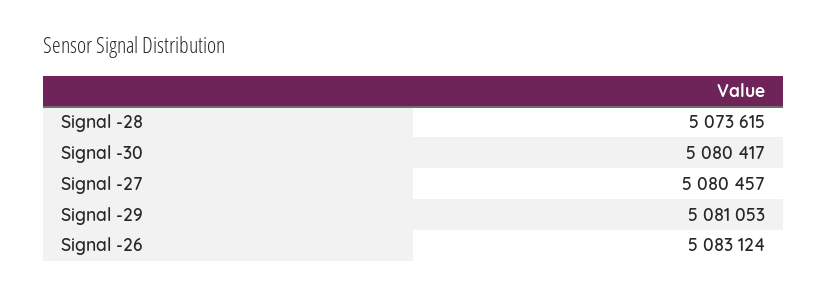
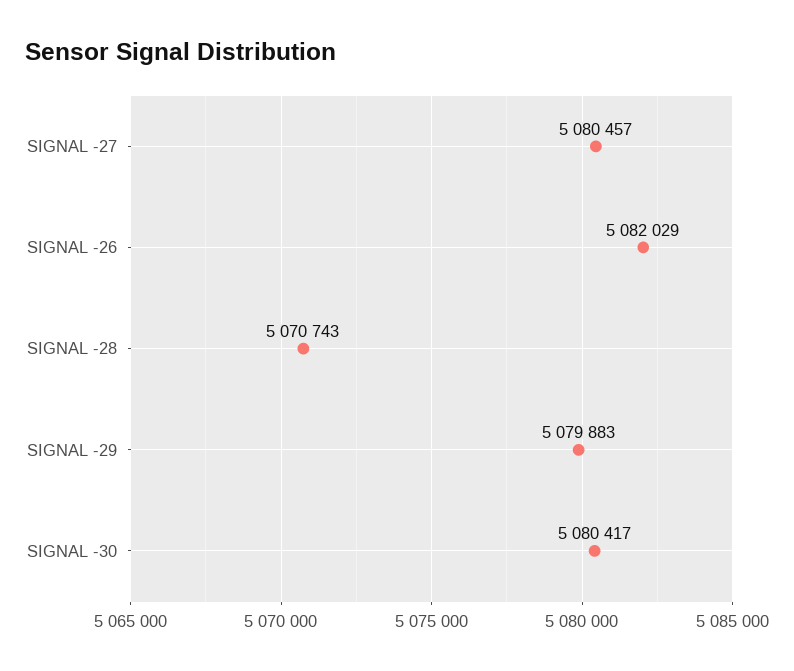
Signal -28: 5073615 -> 5070743
Signal -29: 5081053 -> 5079883
Signal -26: 5083124 -> 5082029

